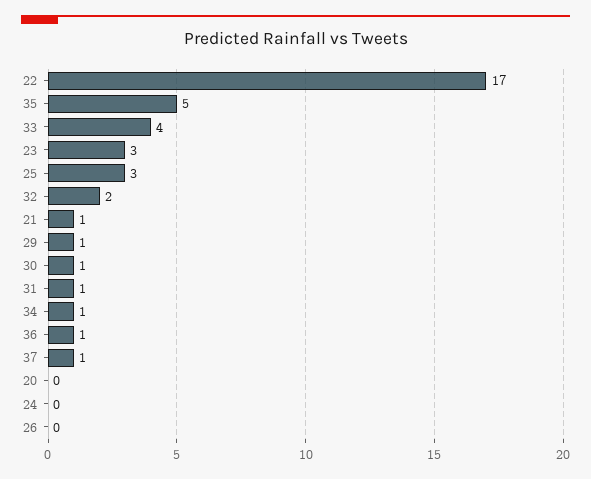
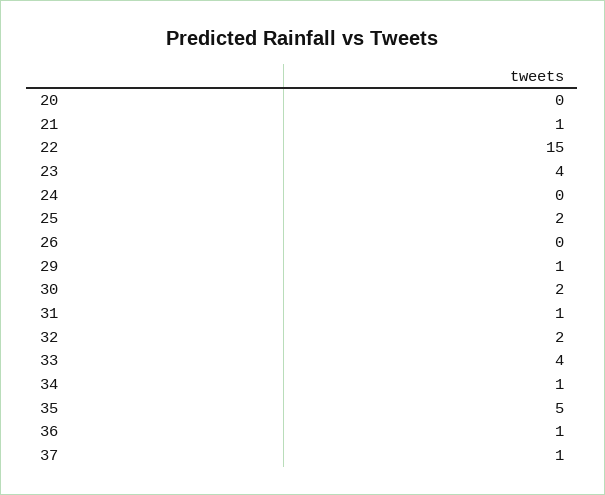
22: 17 -> 15
23: 3 -> 4
25: 3 -> 2
30: 1 -> 2

